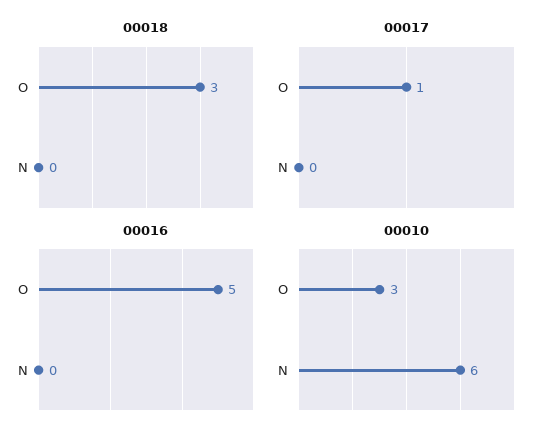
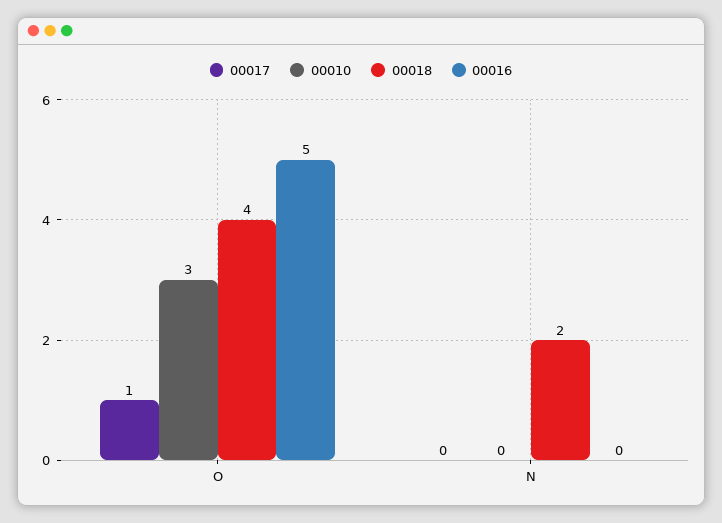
00018, O: 3 -> 4
00018, N: 0 -> 2
00010, N: 6 -> 0

